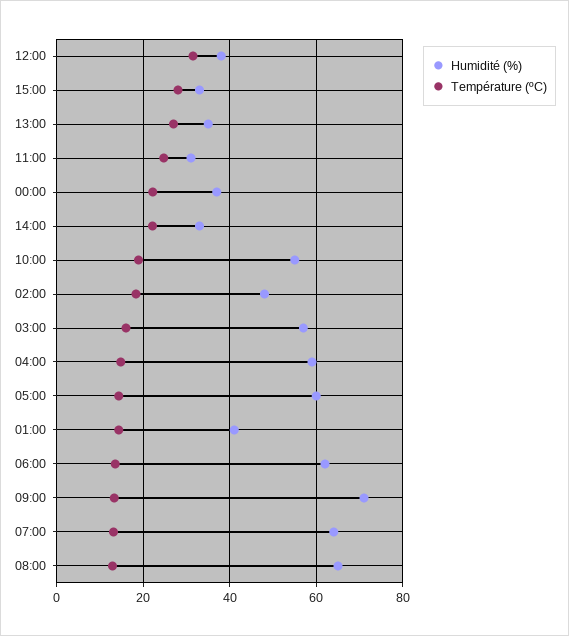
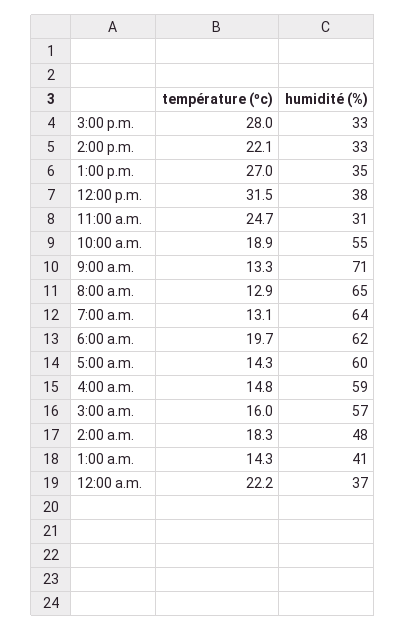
Température (ºC), 06:00: 14 -> 19.7

